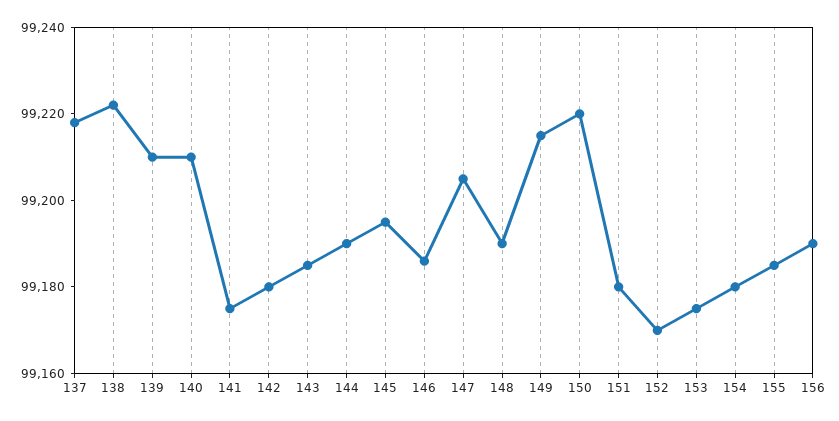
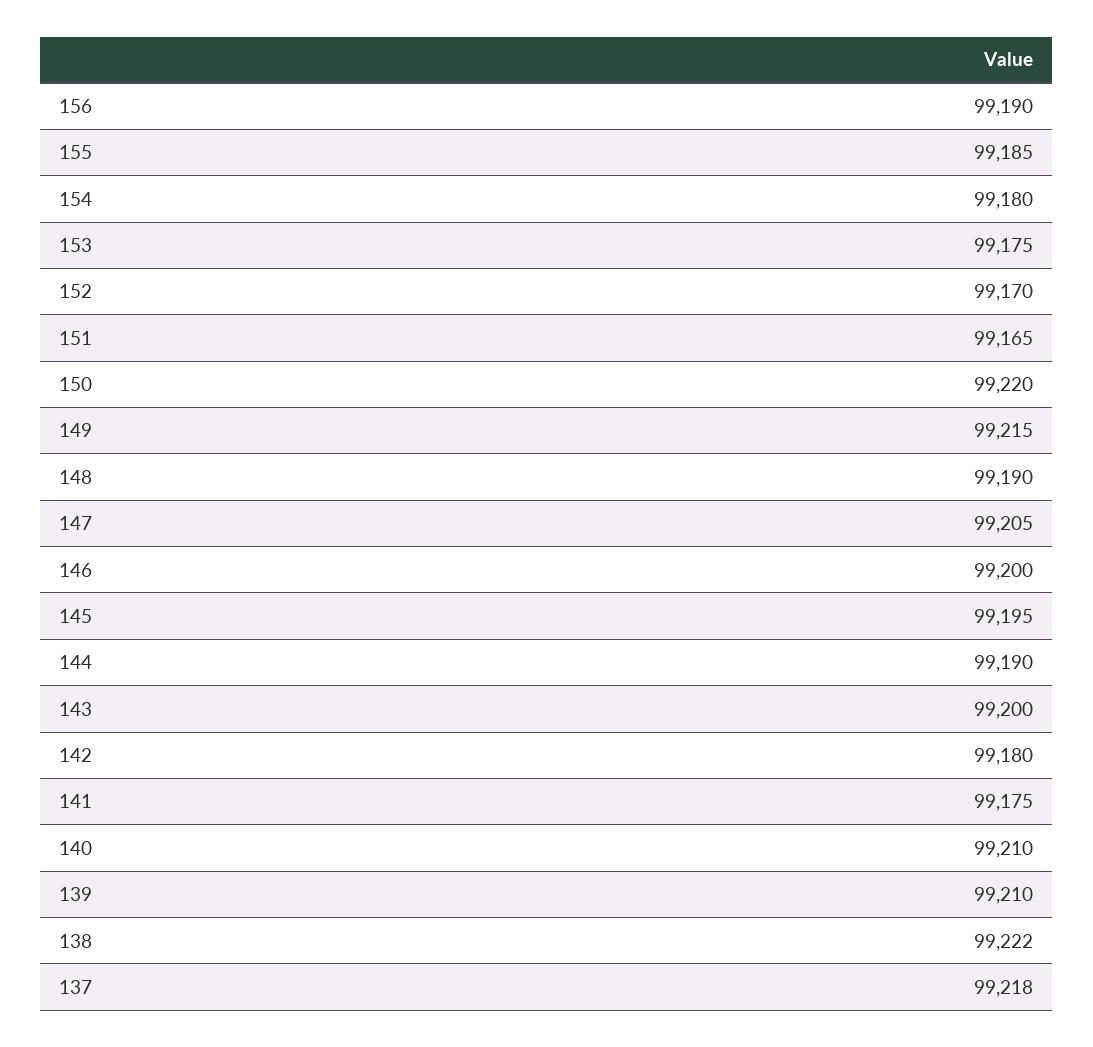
143: 99185 -> 99200
146: 99185 -> 99200
151: 99180 -> 99165

